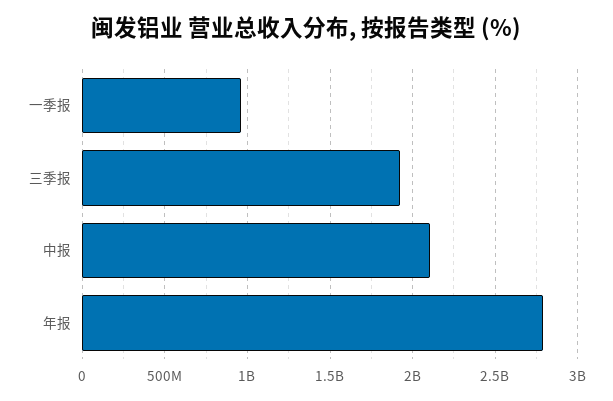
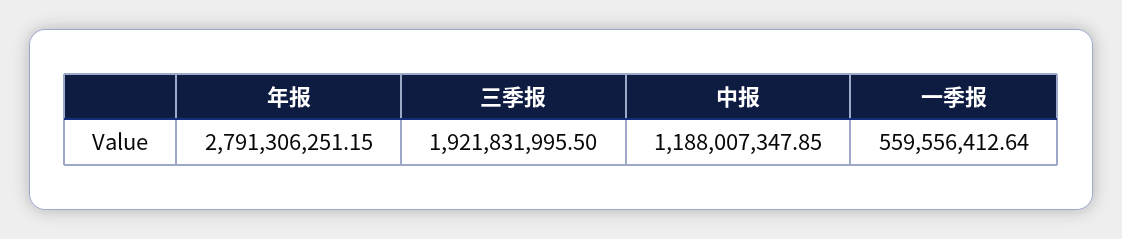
一季报: 950000000 -> 559556412.64
中报: 2100000000 -> 1188007347.85

